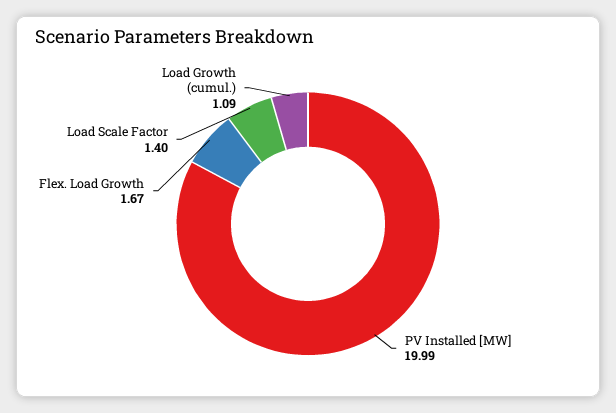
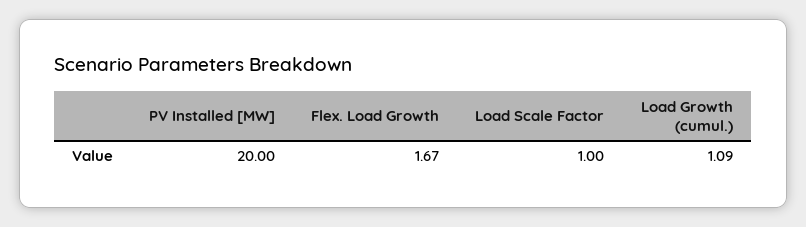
PV Installed [MW]: 19.99 -> 20
Load Scale Factor: 1.4 -> 1

